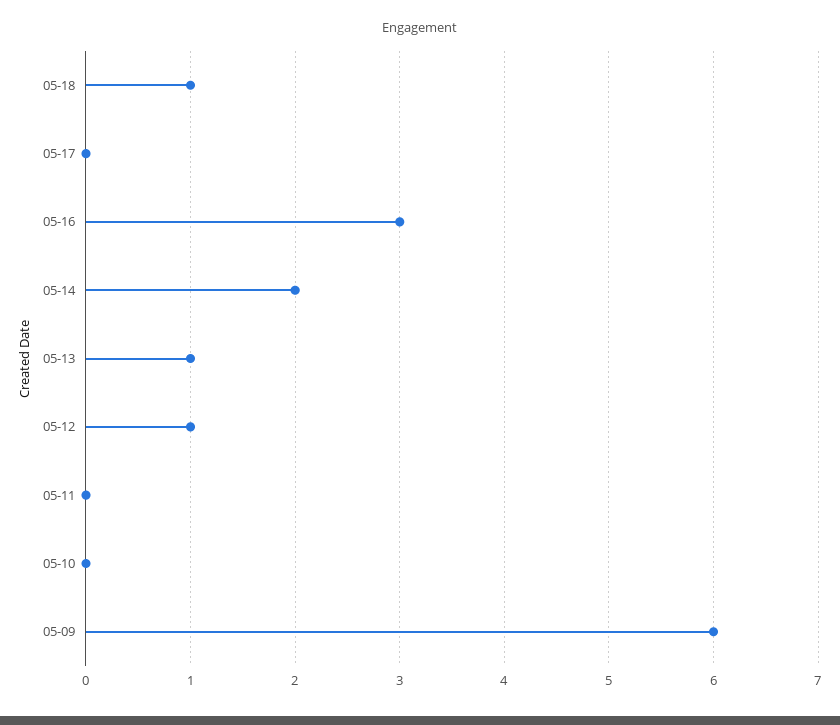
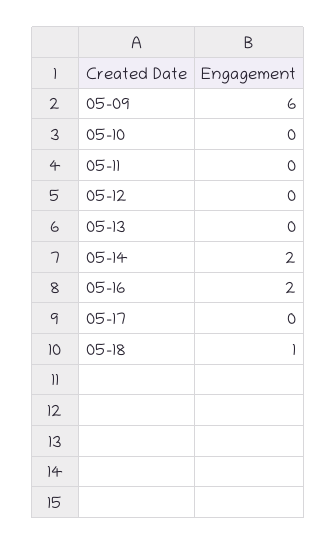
05-16: 3 -> 2
05-13: 1 -> 0
05-12: 1 -> 0

